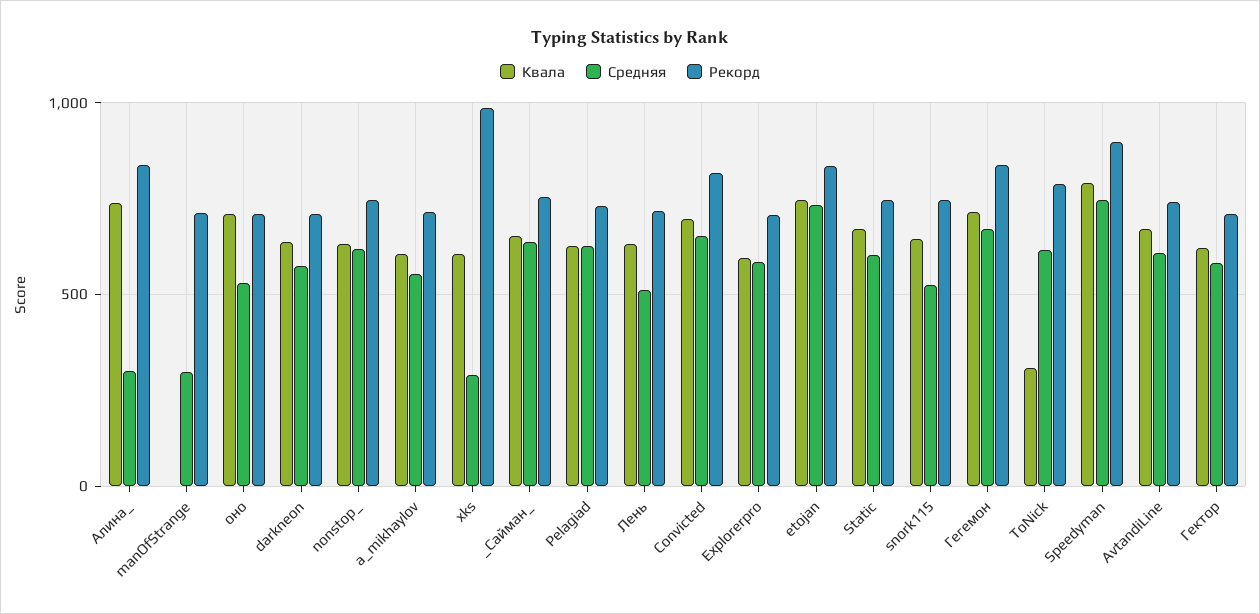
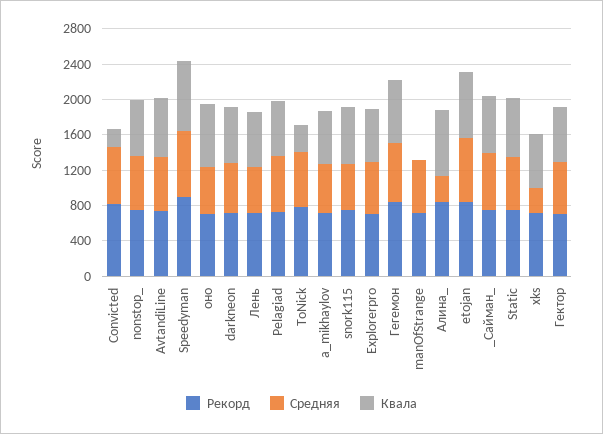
Средняя, manOfStrange: 300 -> 600
Рекорд, xks: 1000 -> 700
Квала, Convicted: 700 -> 200

